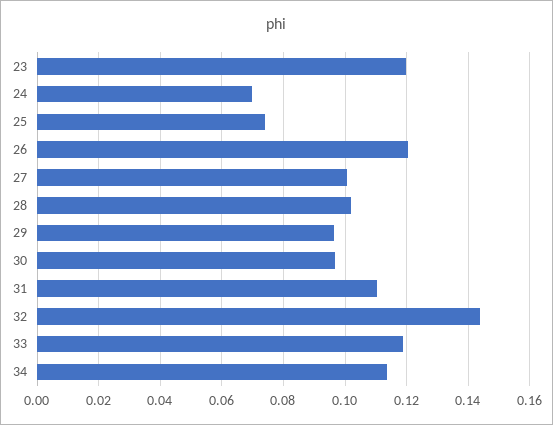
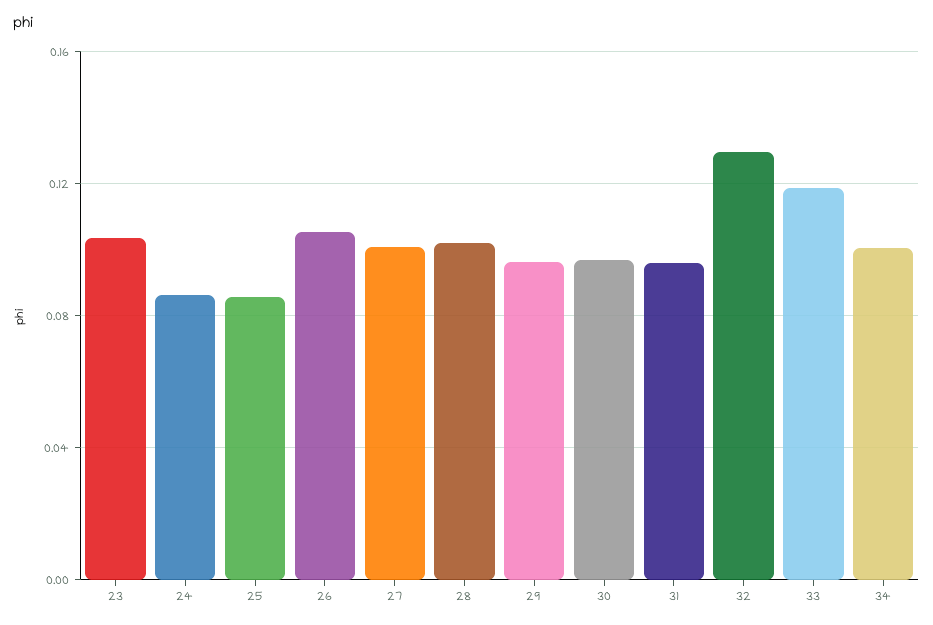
23: 0.12 -> 0.105
24: 0.07 -> 0.085
25: 0.074 -> 0.085
26: 0.12 -> 0.105
31: 0.11 -> 0.095
32: 0.144 -> 0.13
34: 0.114 -> 0.1

